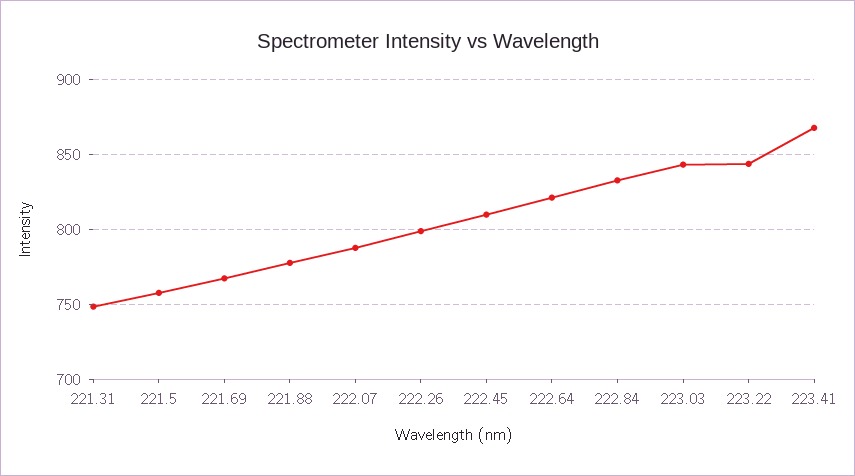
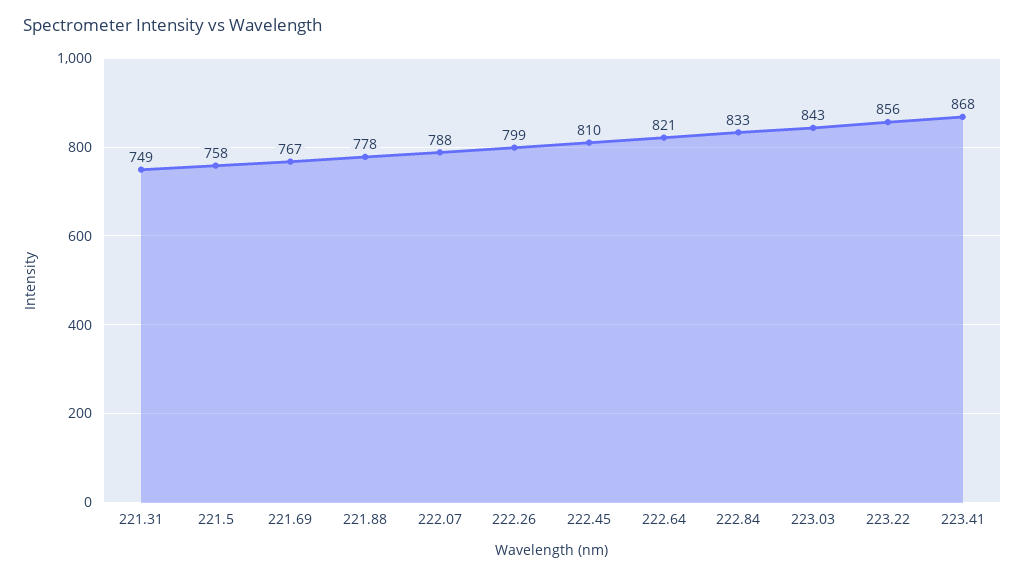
223.22: 845 -> 856

